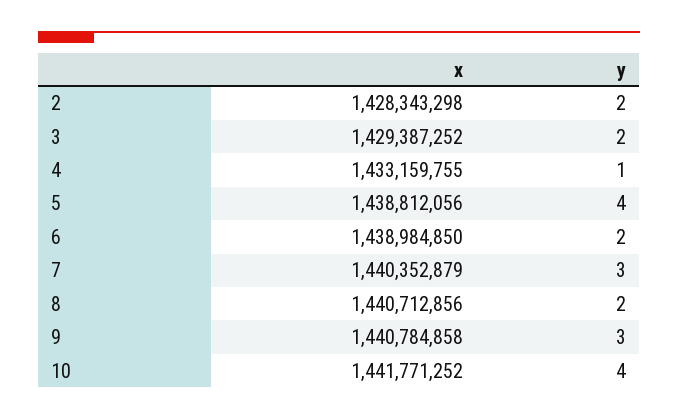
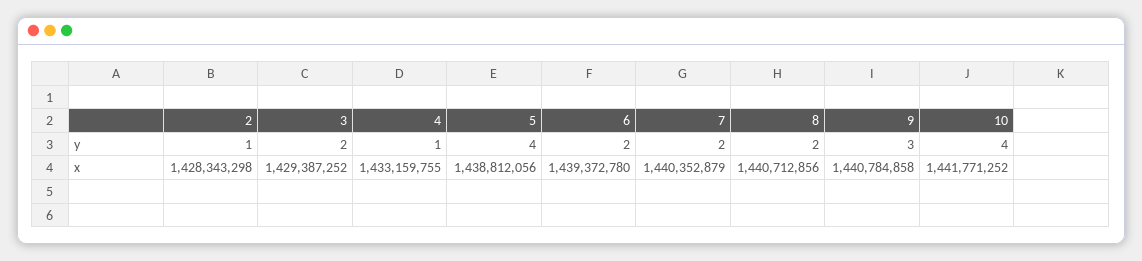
y, 2: 2 -> 1
x, 6: 1438984850 -> 1439372780
y, 7: 3 -> 2

